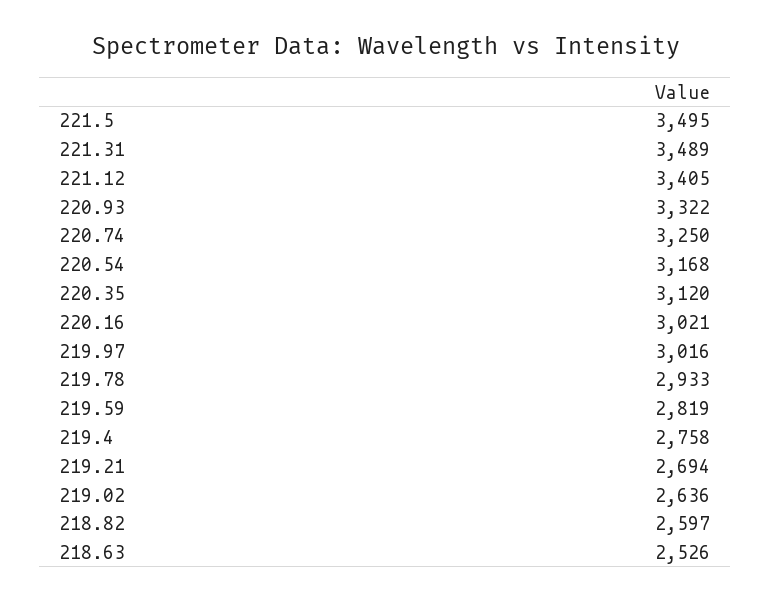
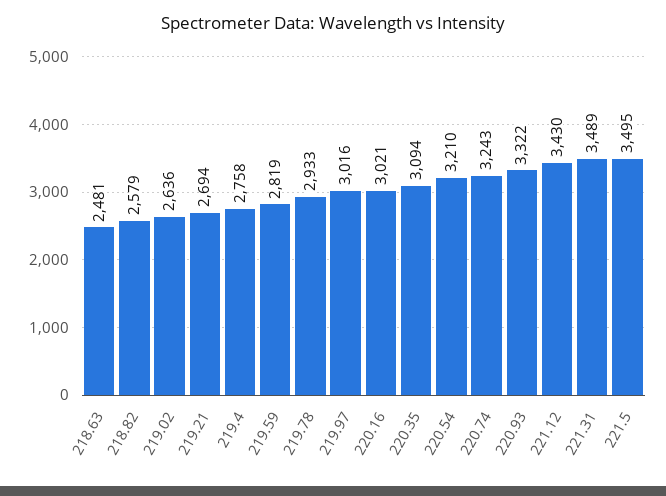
221.12: 3405 -> 3430
220.74: 3250 -> 3243
220.54: 3168 -> 3210
220.35: 3120 -> 3094
218.82: 2597 -> 2579
218.63: 2526 -> 2481

